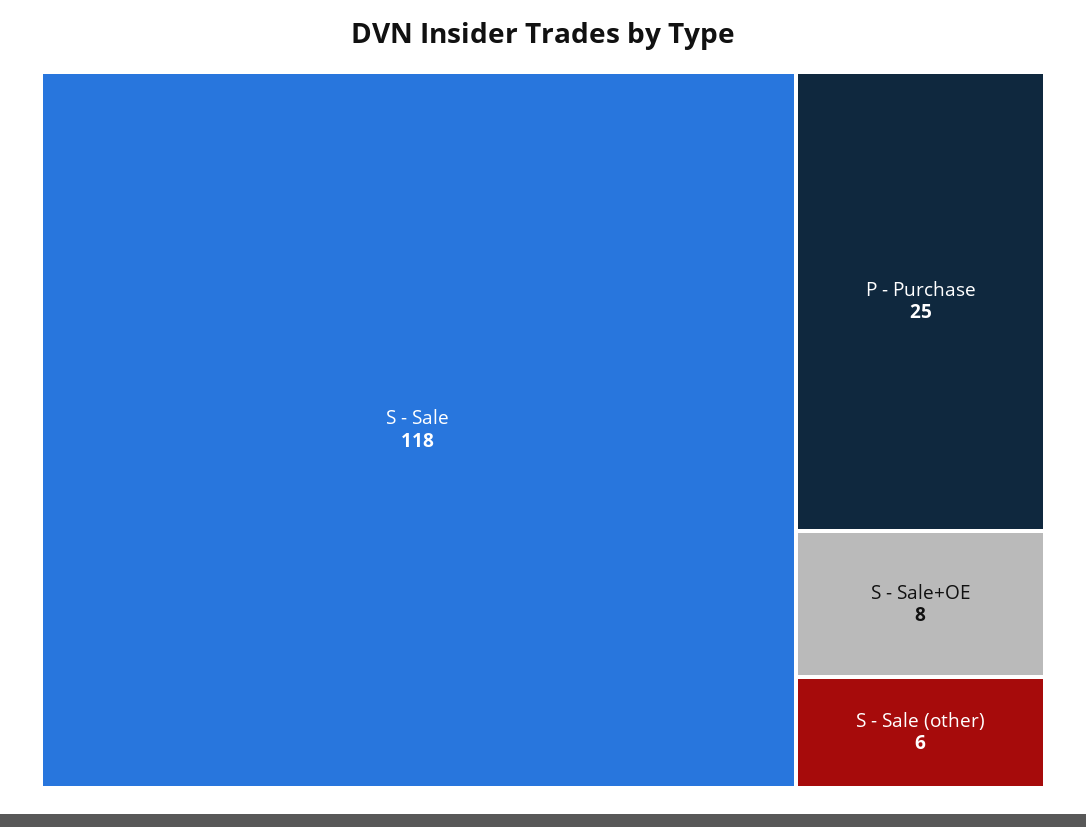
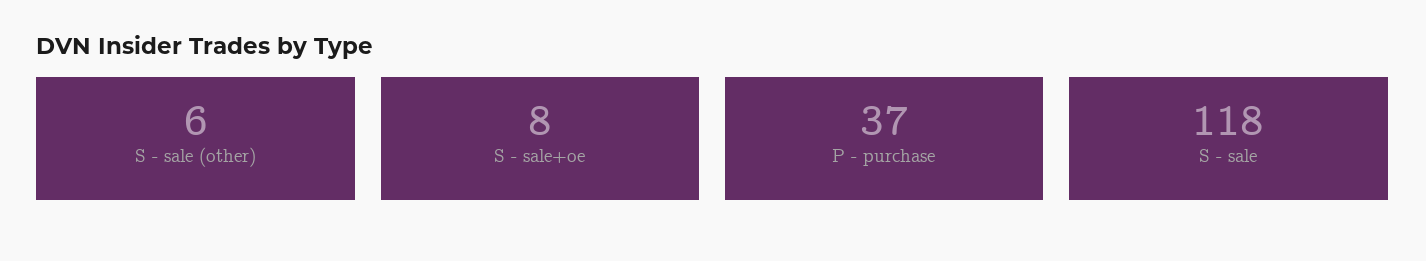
P - Purchase: 25 -> 37

